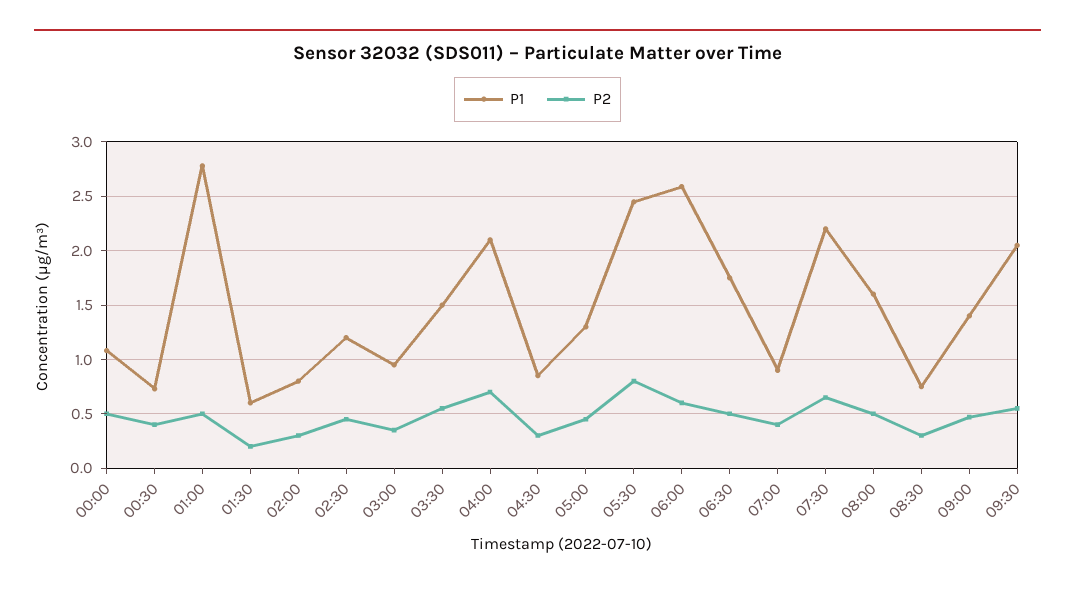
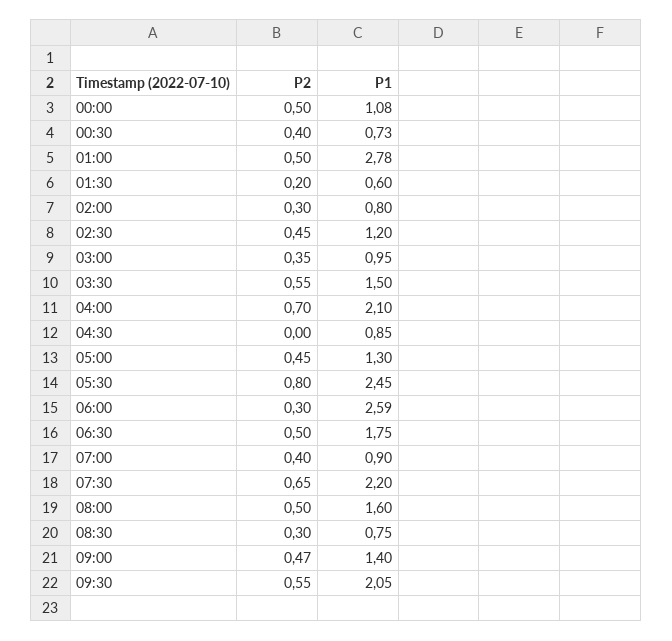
P2, 04:30: 0.3 -> 0
P2, 06:00: 0.6 -> 0.3

